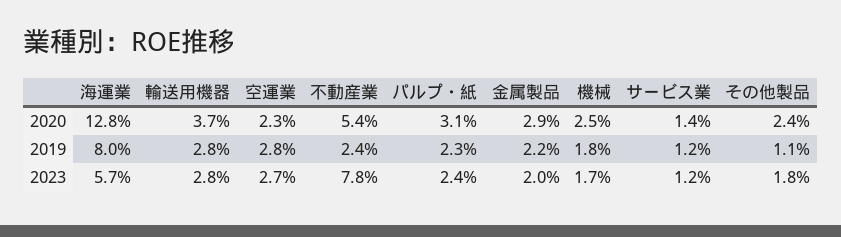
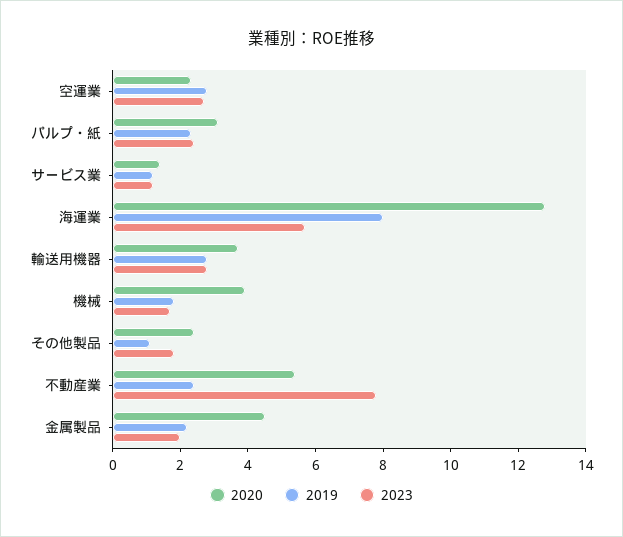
2020, 金属製品: 2.9 -> 4.5
2020, 機械: 2.5 -> 4

